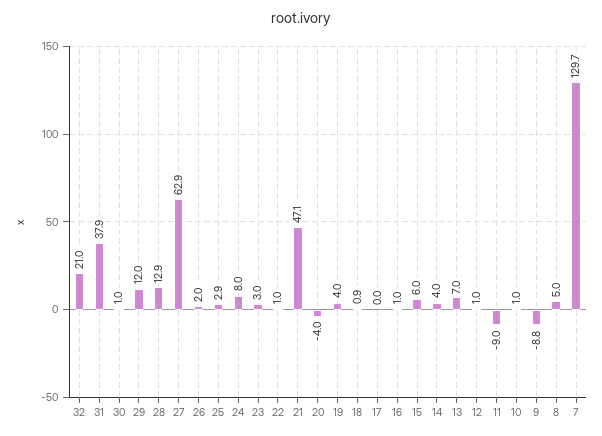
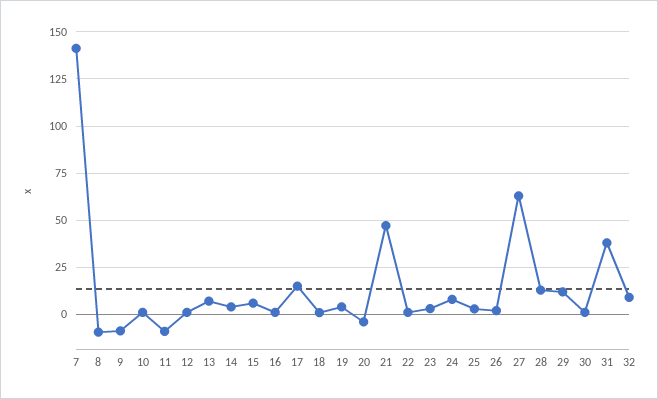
32: 21 -> 10
17: 0 -> 15
8: 5 -> -10
7: 129.7 -> 140

